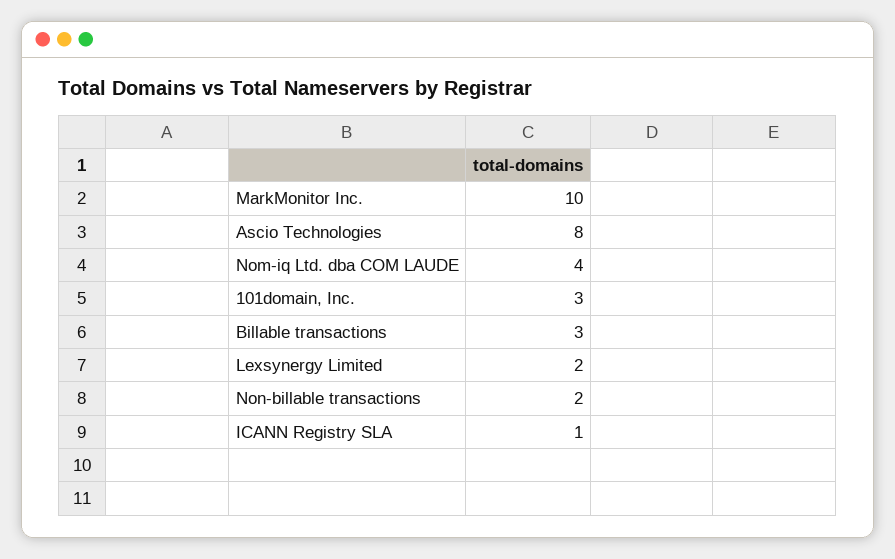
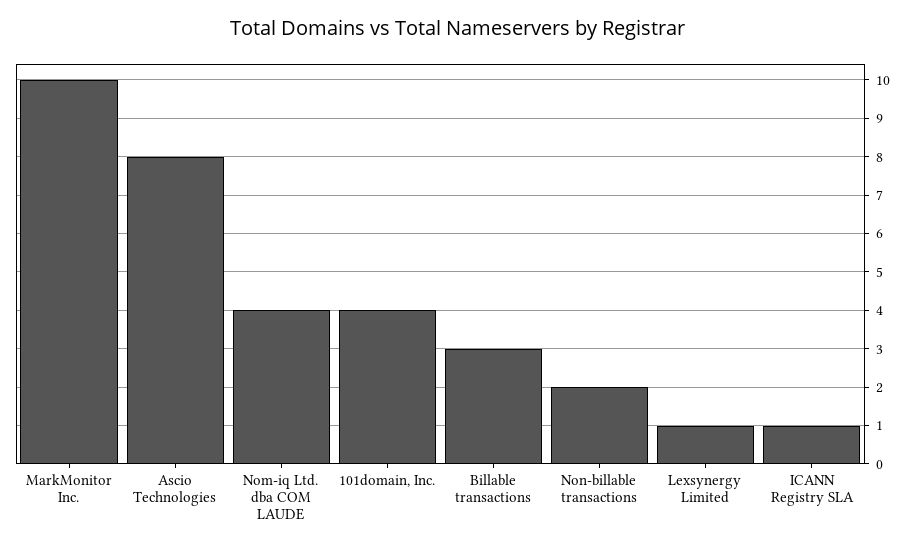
101domain, Inc.: 3 -> 4
Lexsynergy Limited: 2 -> 1

